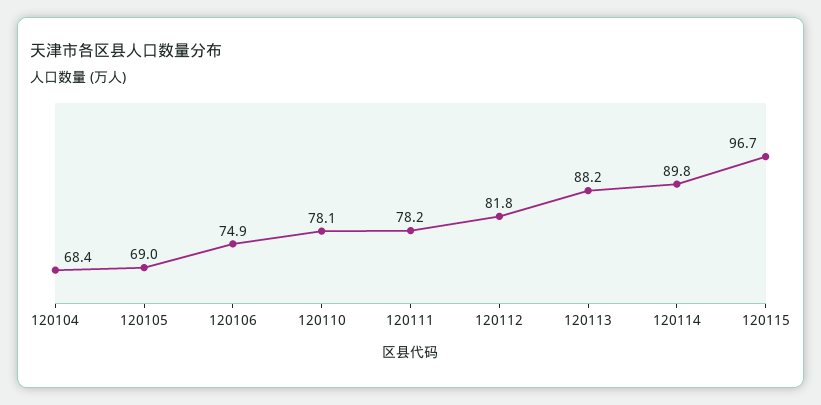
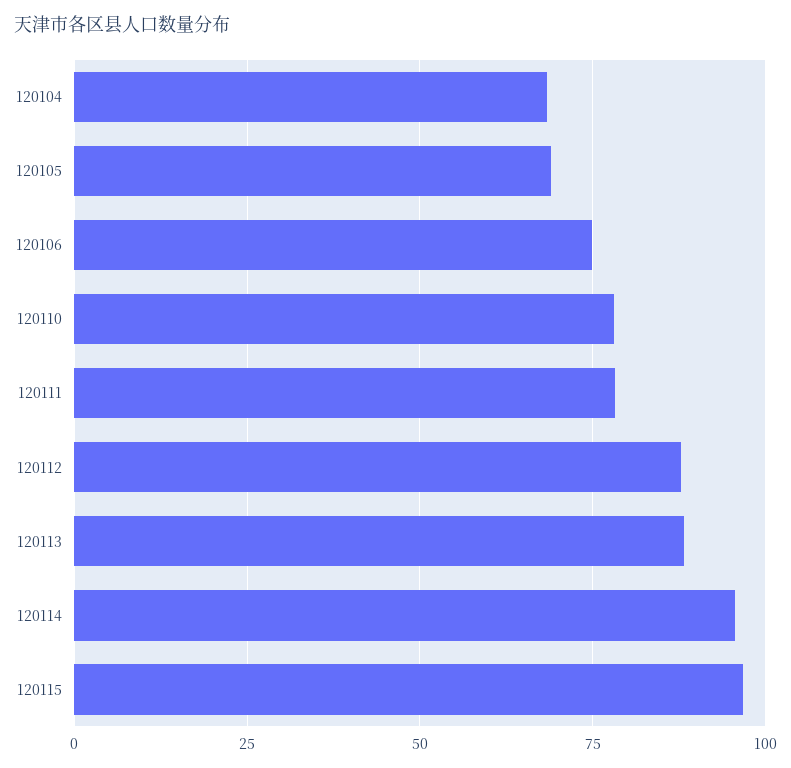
120112: 81.8 -> 87.5
120114: 89.8 -> 95

